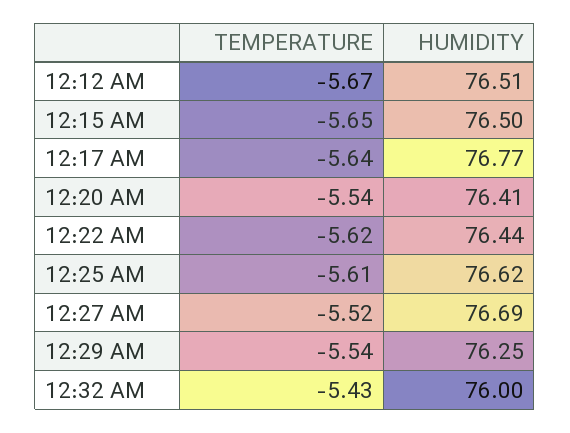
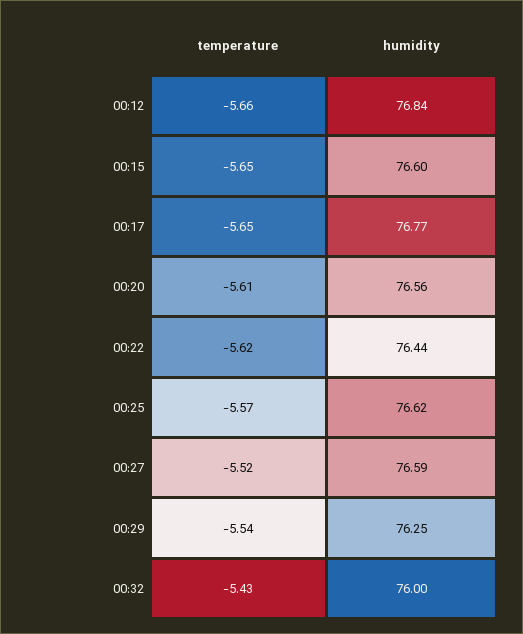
TEMPERATURE, 12:12 AM: -5.67 -> -5.66
HUMIDITY, 12:12 AM: 76.51 -> 76.84
HUMIDITY, 12:15 AM: 76.5 -> 76.6
TEMPERATURE, 12:17 AM: -5.64 -> -5.65
TEMPERATURE, 12:20 AM: -5.54 -> -5.61
HUMIDITY, 12:20 AM: 76.41 -> 76.56
TEMPERATURE, 12:25 AM: -5.61 -> -5.57
HUMIDITY, 12:27 AM: 76.69 -> 76.59

